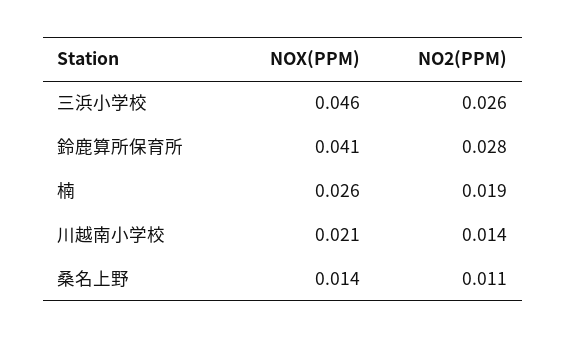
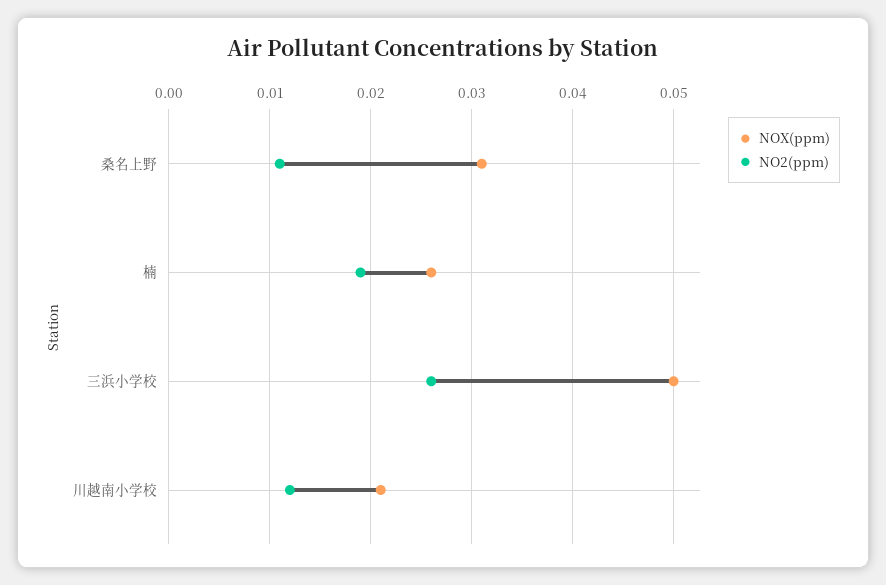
NOX(PPM), 三浜小学校: 0.046 -> 0.05
NOX(PPM), 鈴鹿算所保育所: 0.041 -> none
NO2(PPM), 鈴鹿算所保育所: 0.028 -> none
NO2(PPM), 川越南小学校: 0.014 -> 0.012
NOX(PPM), 桑名上野: 0.014 -> 0.031

